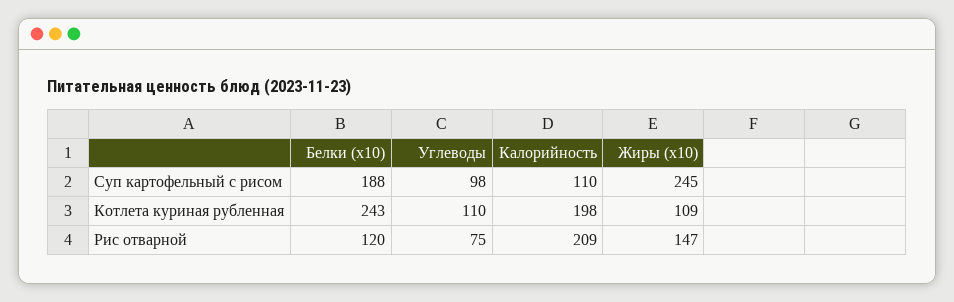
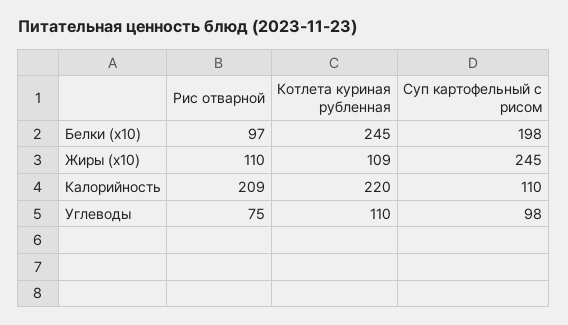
Белки (x10), Суп картофельный с рисом: 188 -> 198
Белки (x10), Котлета куриная рубленная: 243 -> 245
Калорийность, Котлета куриная рубленная: 198 -> 220
Белки (x10), Рис отварной: 120 -> 97
Жиры (x10), Рис отварной: 147 -> 110

